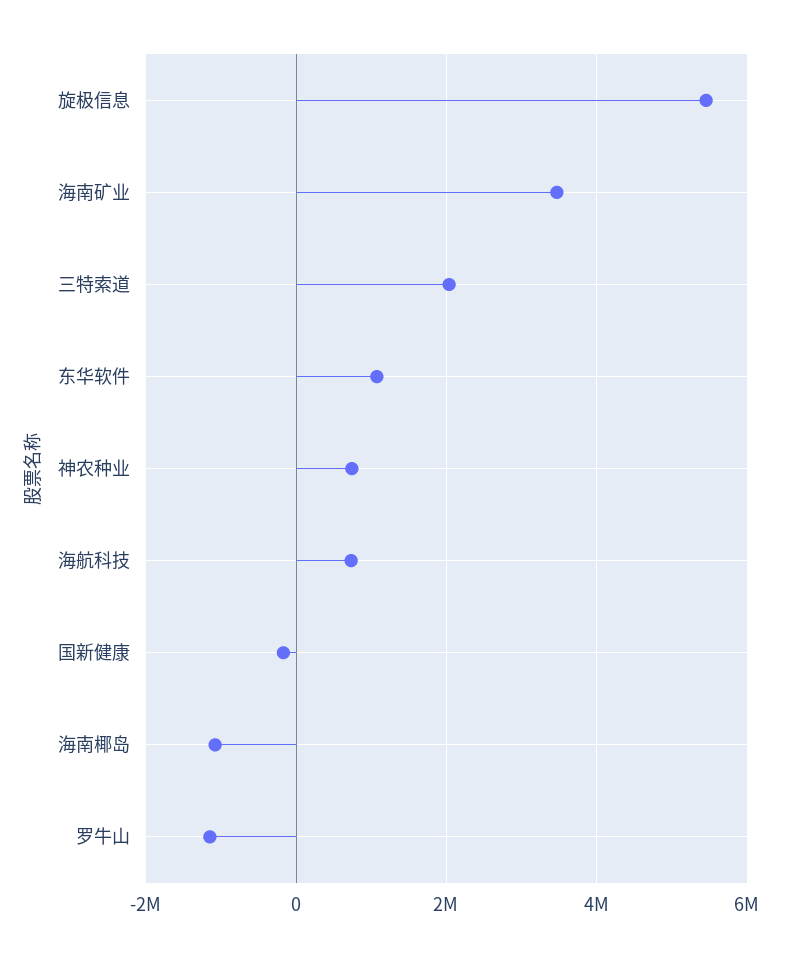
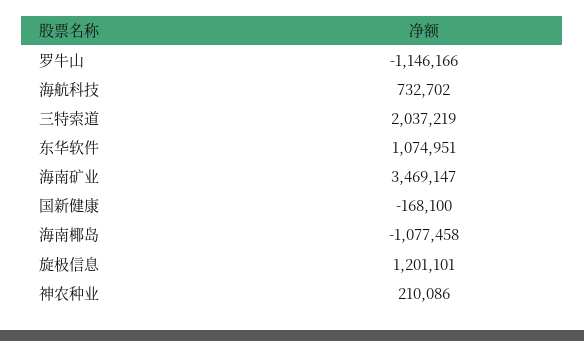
旋极信息: 5400000 -> 1201101
神农种业: 800000 -> 210086

